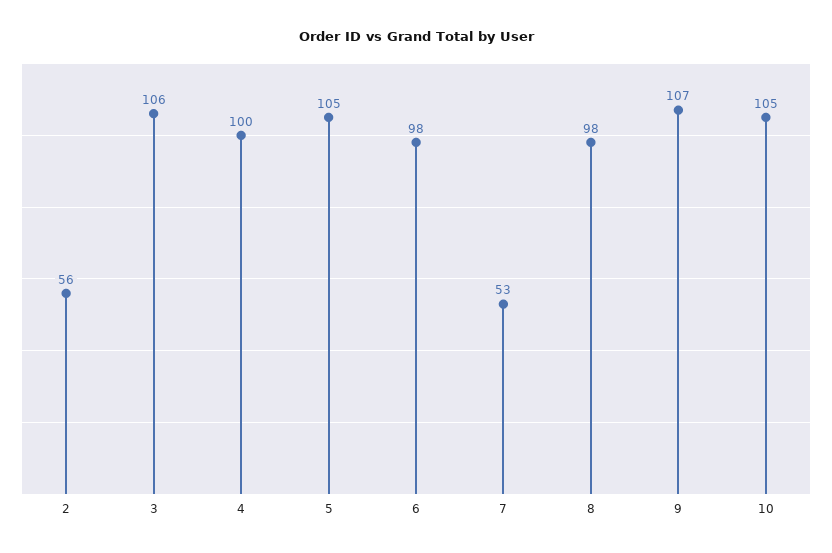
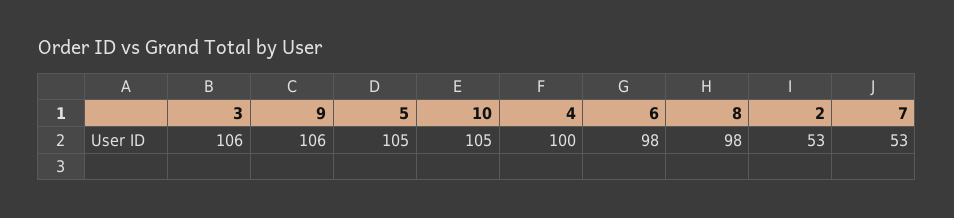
2: 56 -> 53
9: 107 -> 106

